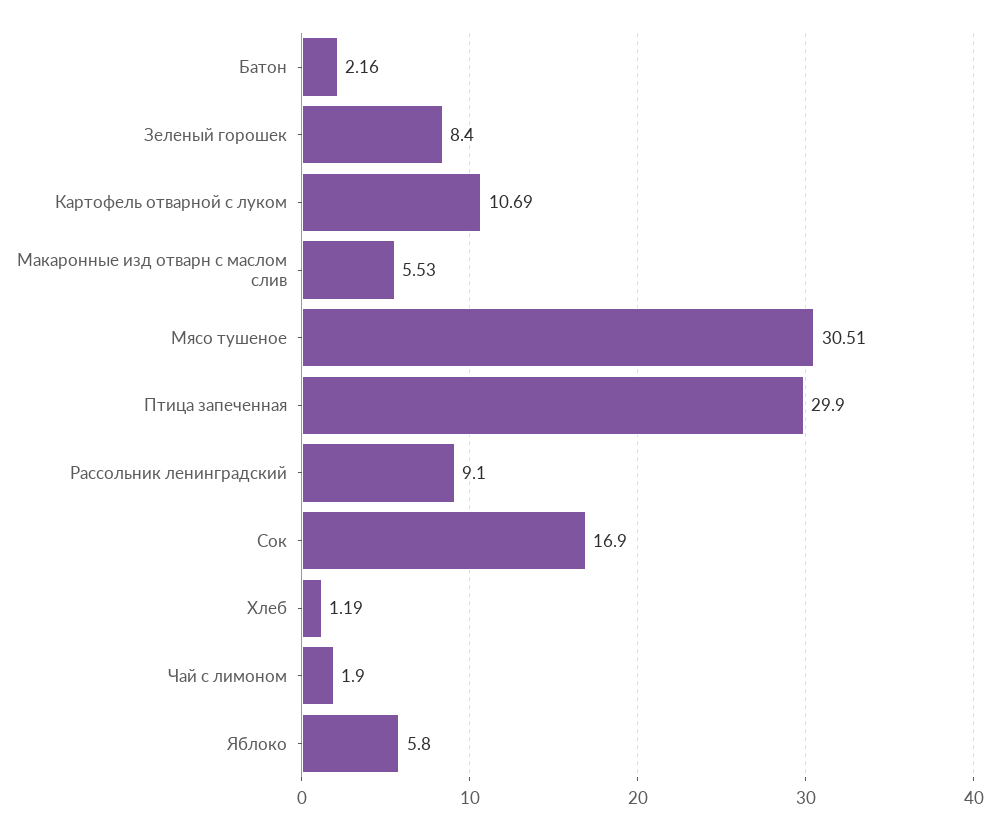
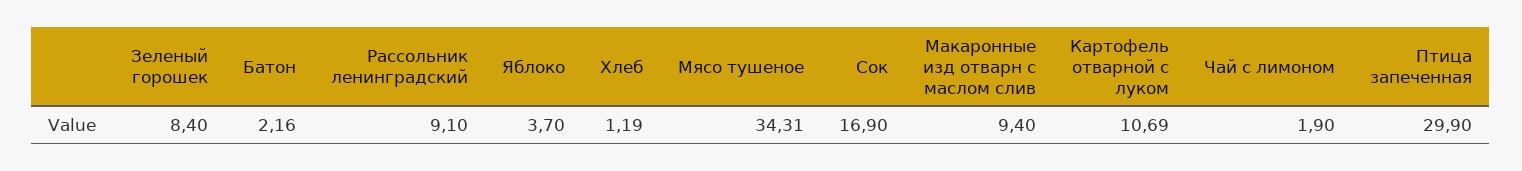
Макаронные изд отварн с маслом слив: 5.53 -> 9.4
Мясо тушеное: 30.51 -> 34.31
Яблоко: 5.8 -> 3.7

